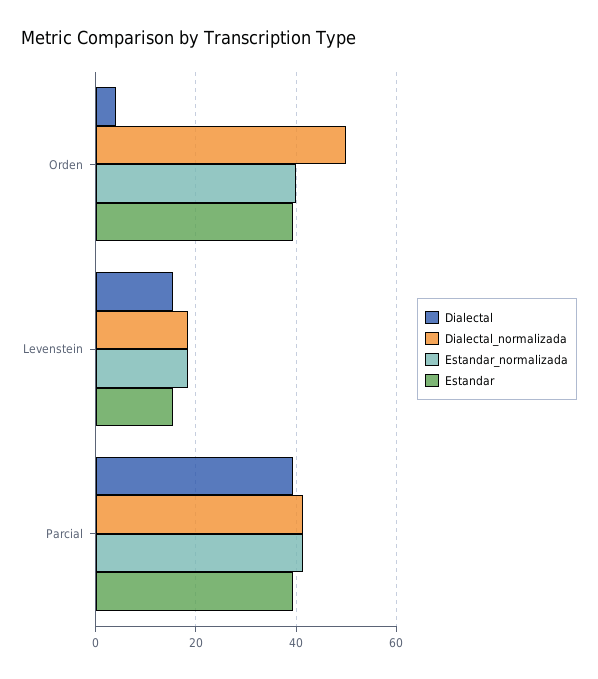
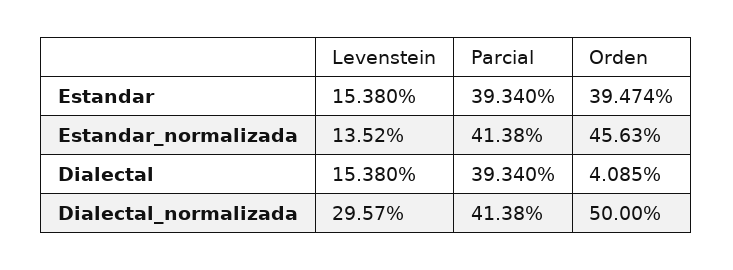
Estandar_normalizada, Orden: 40 -> 45.63
Dialectal_normalizada, Levenstein: 18 -> 29.57
Estandar_normalizada, Levenstein: 18 -> 13.52

